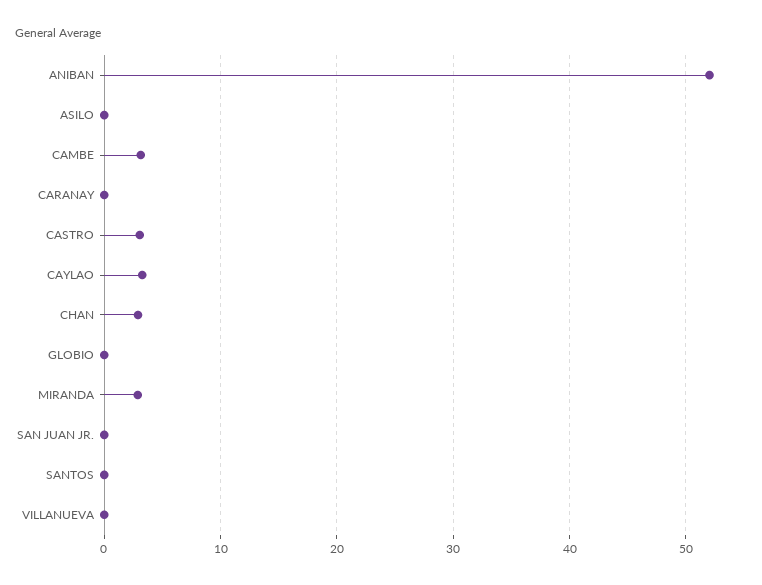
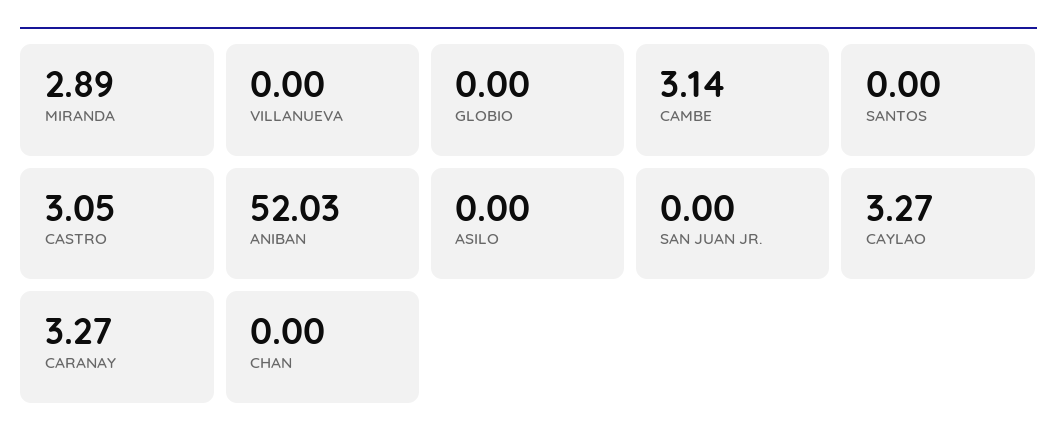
CARANAY: 0 -> 3.27
CHAN: 3 -> 0

